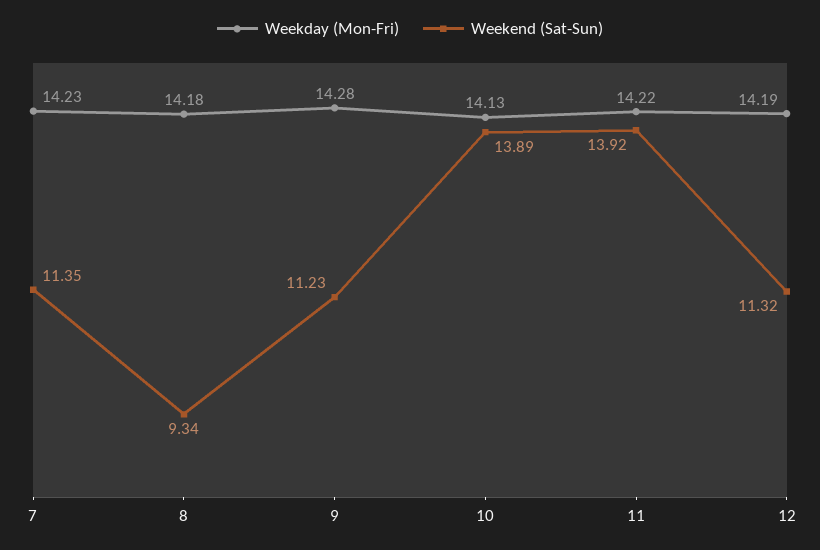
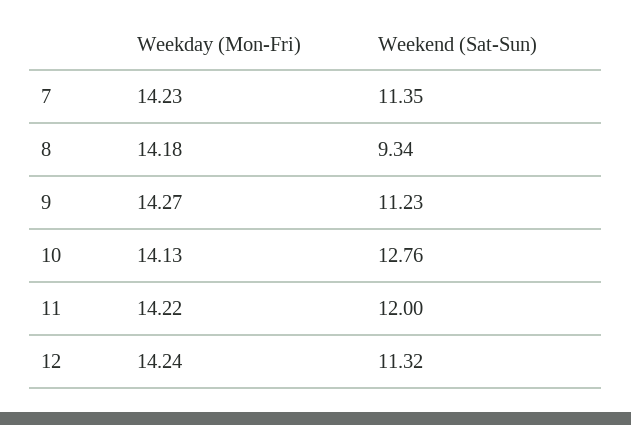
Weekday (Mon-Fri), 9: 14.28 -> 14.27
Weekend (Sat-Sun), 10: 13.89 -> 12.76
Weekend (Sat-Sun), 11: 13.92 -> 12
Weekday (Mon-Fri), 12: 14.19 -> 14.24

